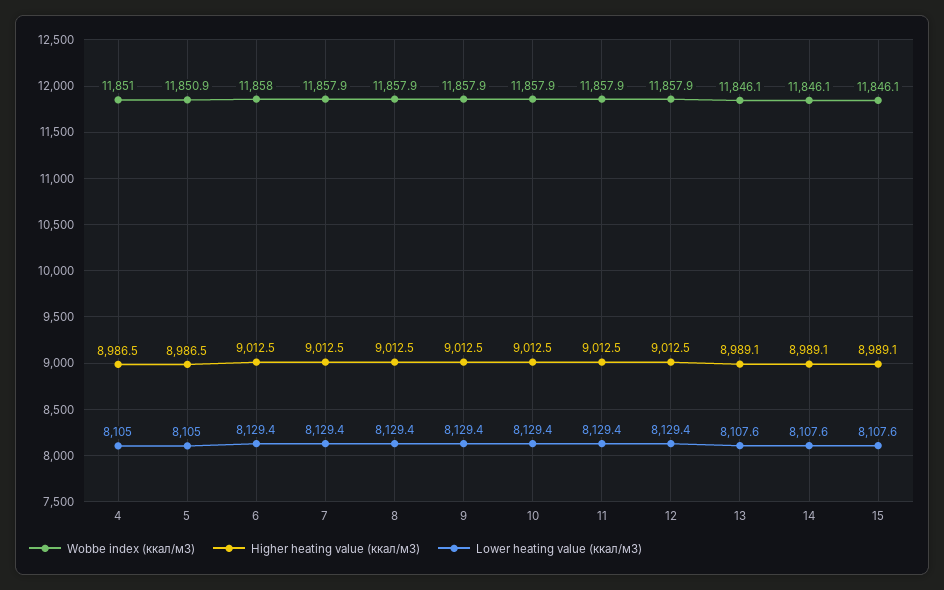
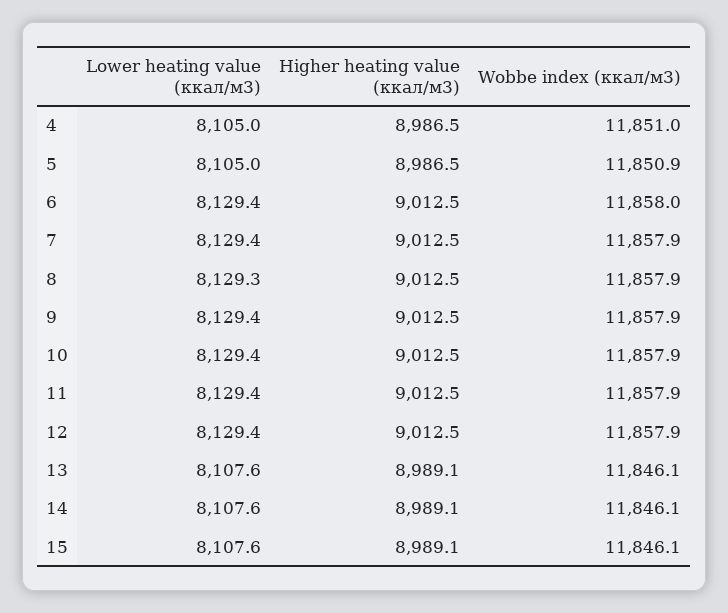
Lower heating value (ккал/м3), 8: 8129.4 -> 8129.3

